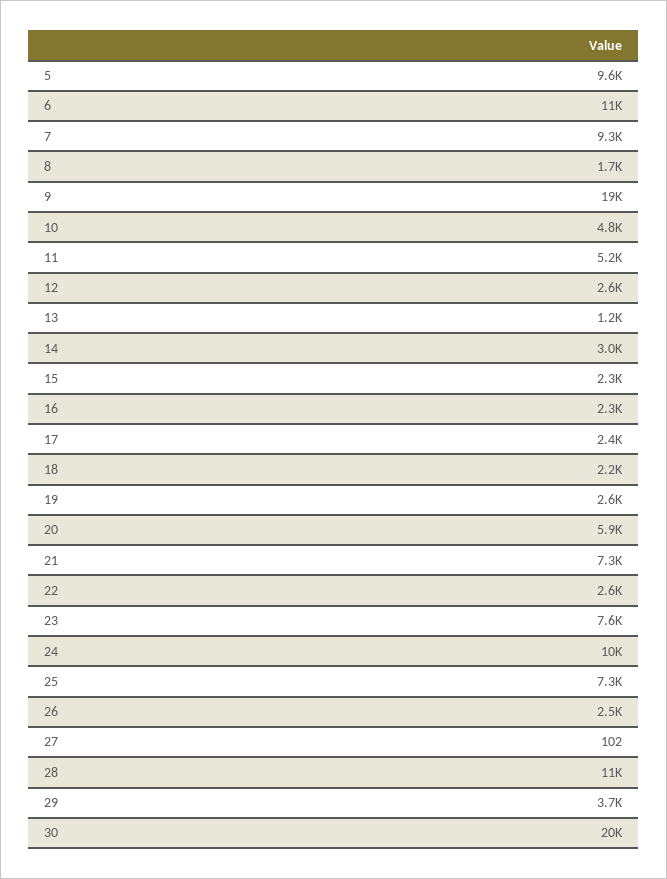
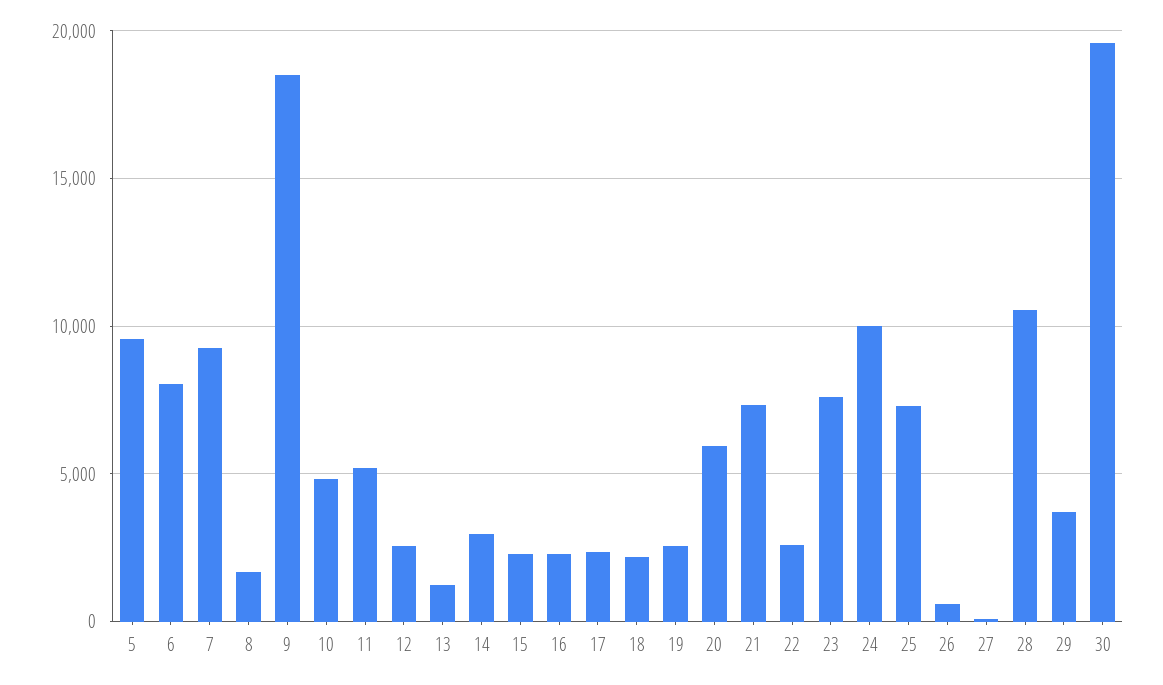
6: 11000 -> 8000
26: 2500 -> 500

